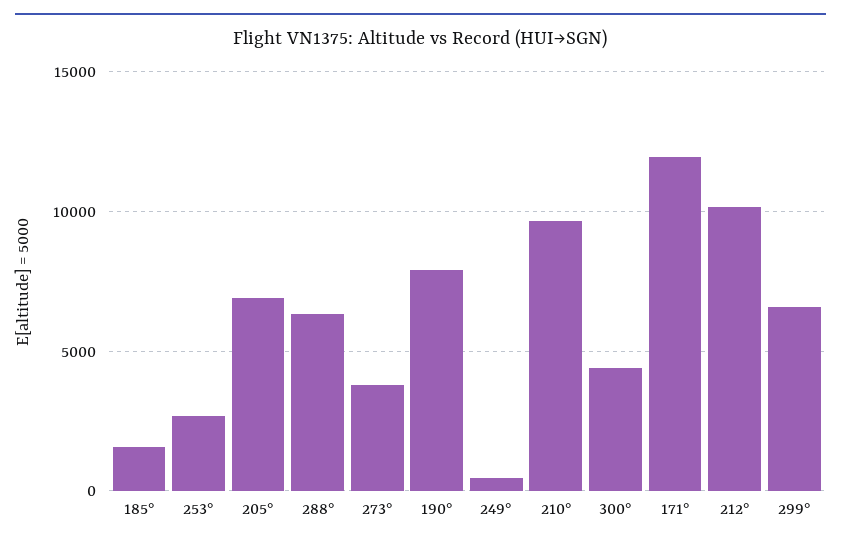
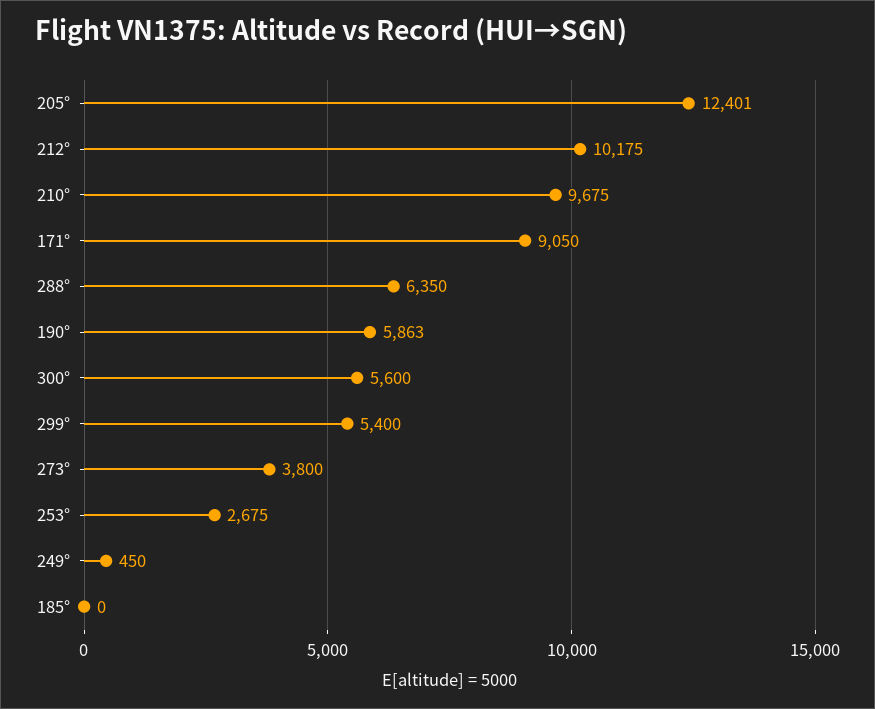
185°: 1500 -> 0
205°: 7000 -> 12401
190°: 8000 -> 5863
300°: 4500 -> 5600
171°: 12000 -> 9050
299°: 6500 -> 5400

